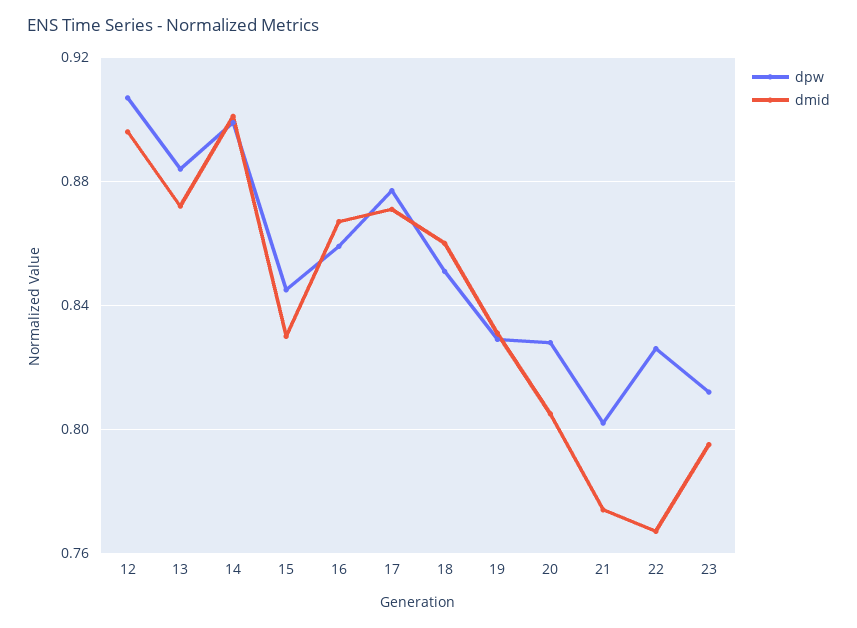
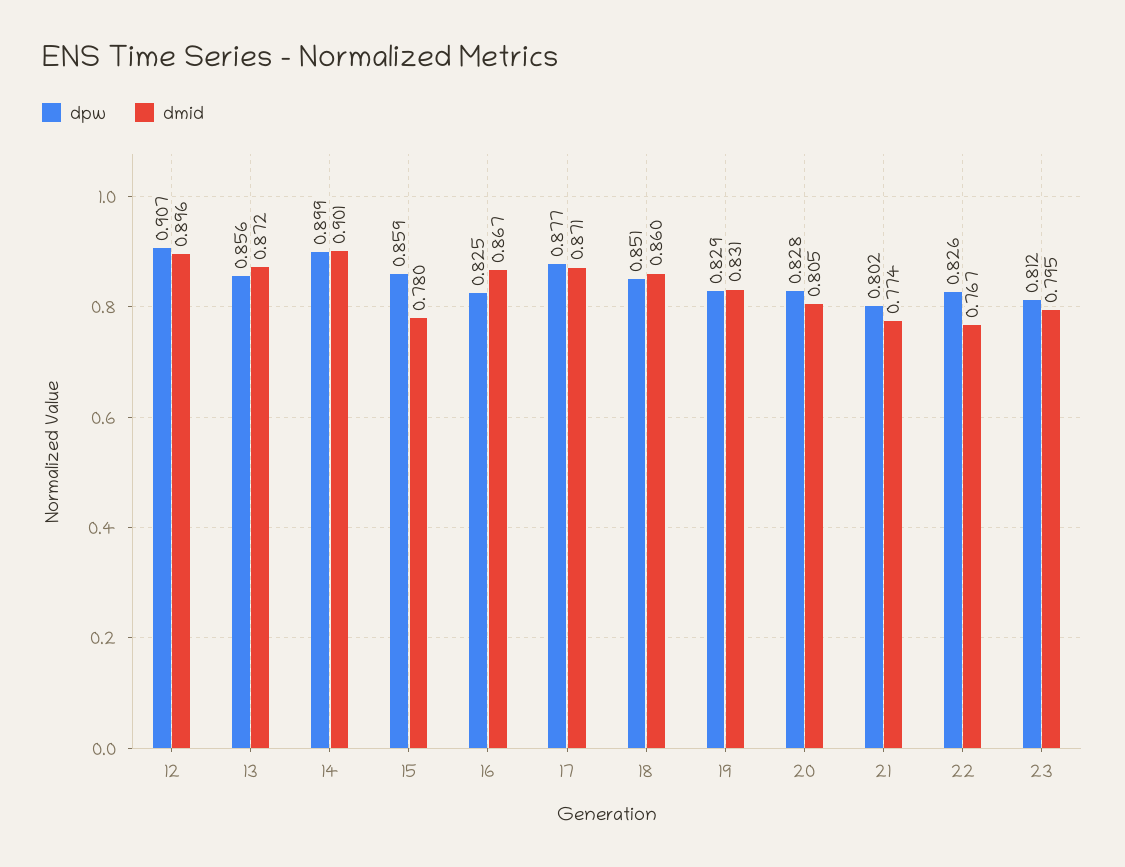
dpw, 13: 0.885 -> 0.856
dpw, 15: 0.845 -> 0.859
dmid, 15: 0.83 -> 0.78
dpw, 16: 0.86 -> 0.825

